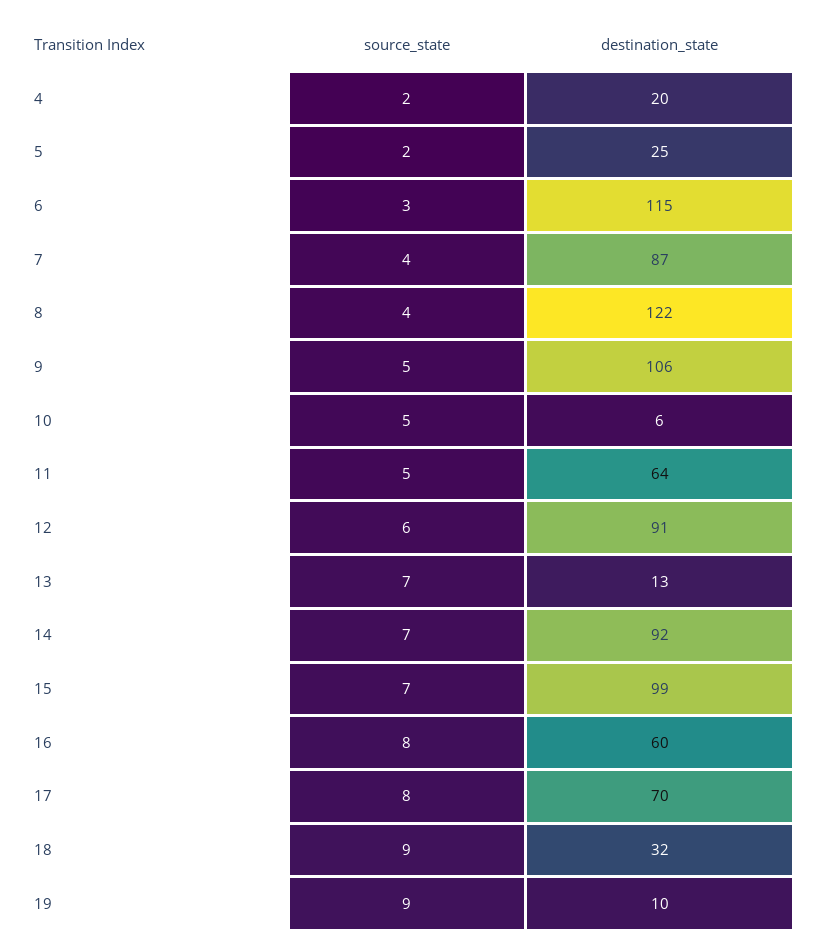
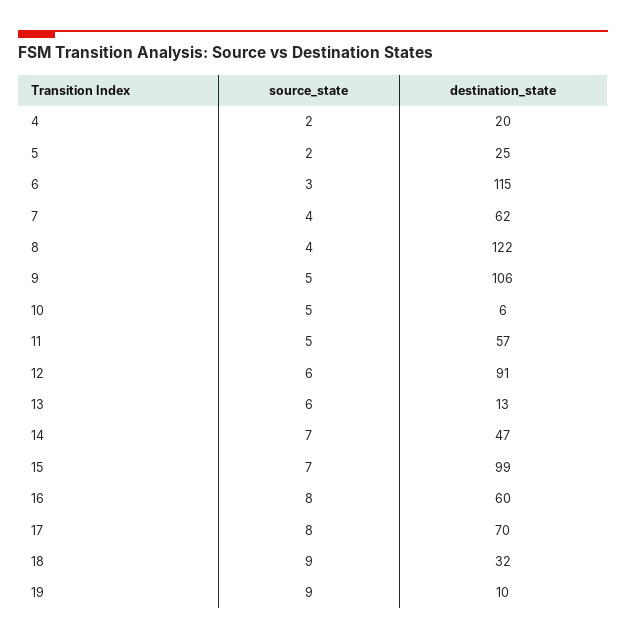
destination_state, 7: 87 -> 62
destination_state, 11: 64 -> 57
source_state, 13: 7 -> 6
destination_state, 14: 92 -> 47

